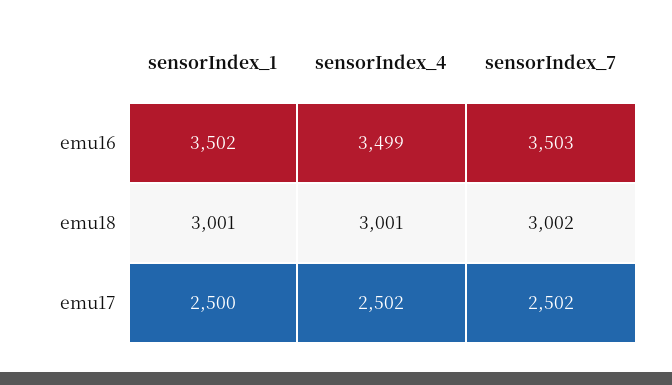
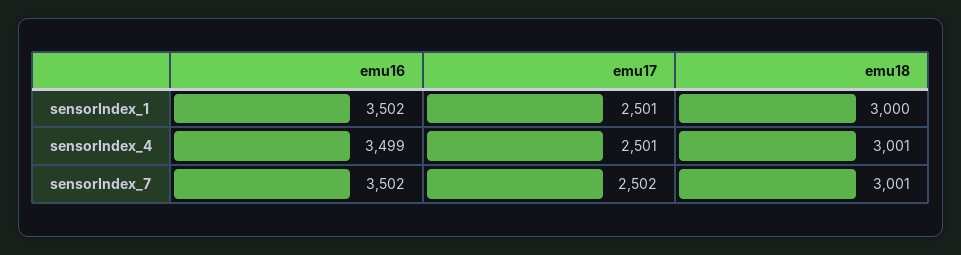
sensorIndex_7, emu16: 3503 -> 3502
sensorIndex_1, emu18: 3001 -> 3000
sensorIndex_7, emu18: 3002 -> 3001
sensorIndex_1, emu17: 2500 -> 2501
sensorIndex_4, emu17: 2502 -> 2501

